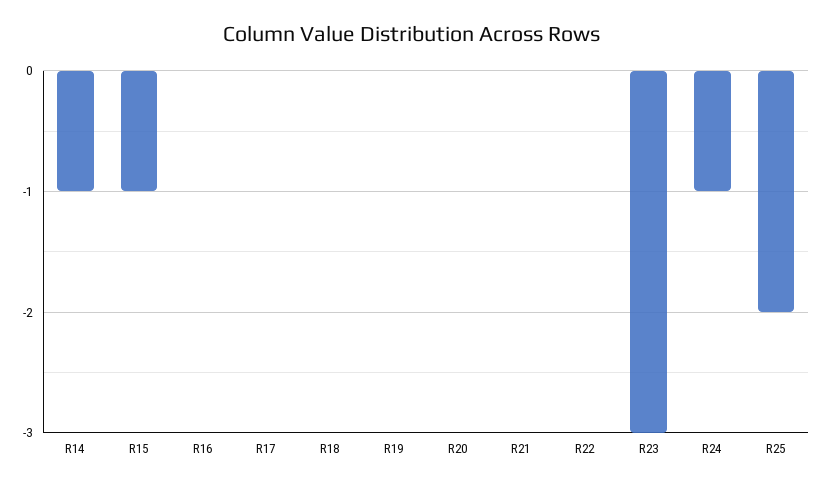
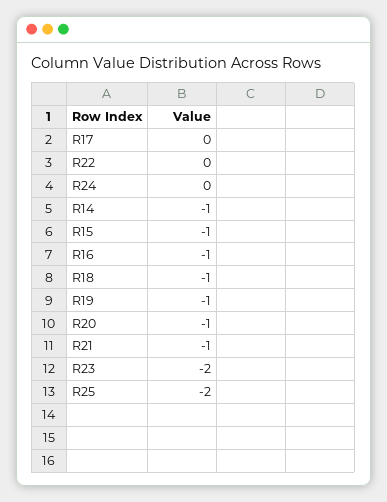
R16: 0 -> -1
R18: 0 -> -1
R19: 0 -> -1
R20: 0 -> -1
R21: 0 -> -1
R23: -3 -> -2
R24: -1 -> 0

